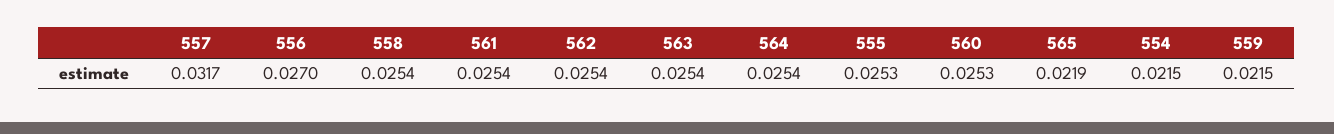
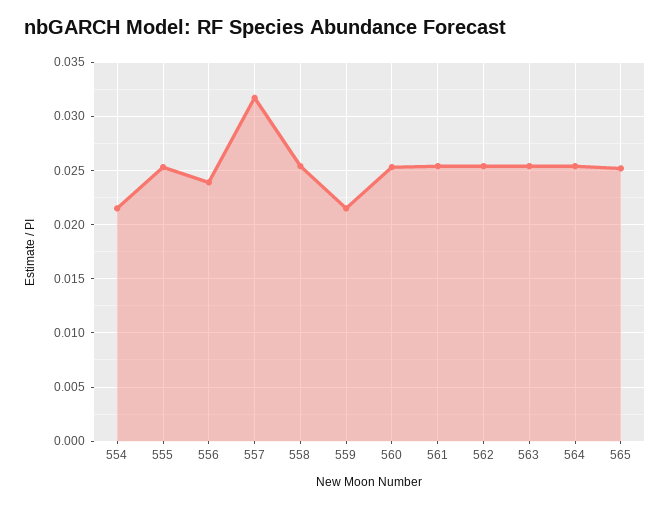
556: 0.027 -> 0.024
565: 0.0219 -> 0.025

